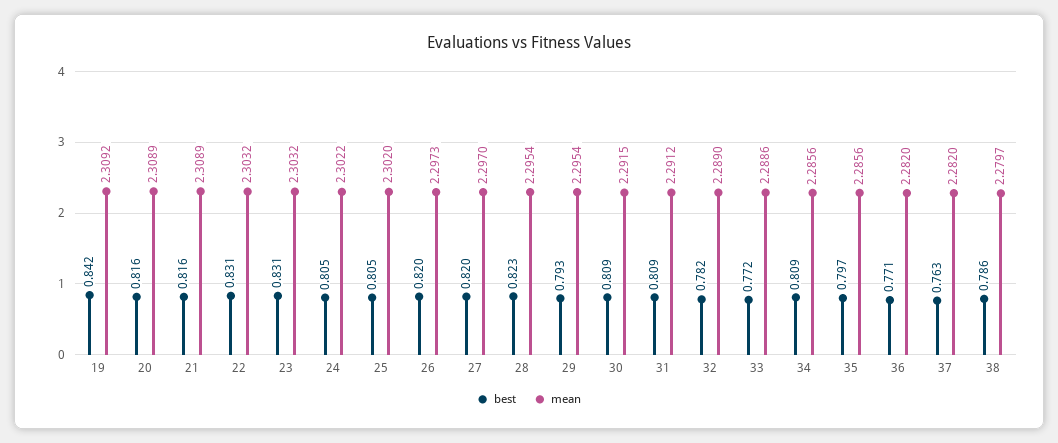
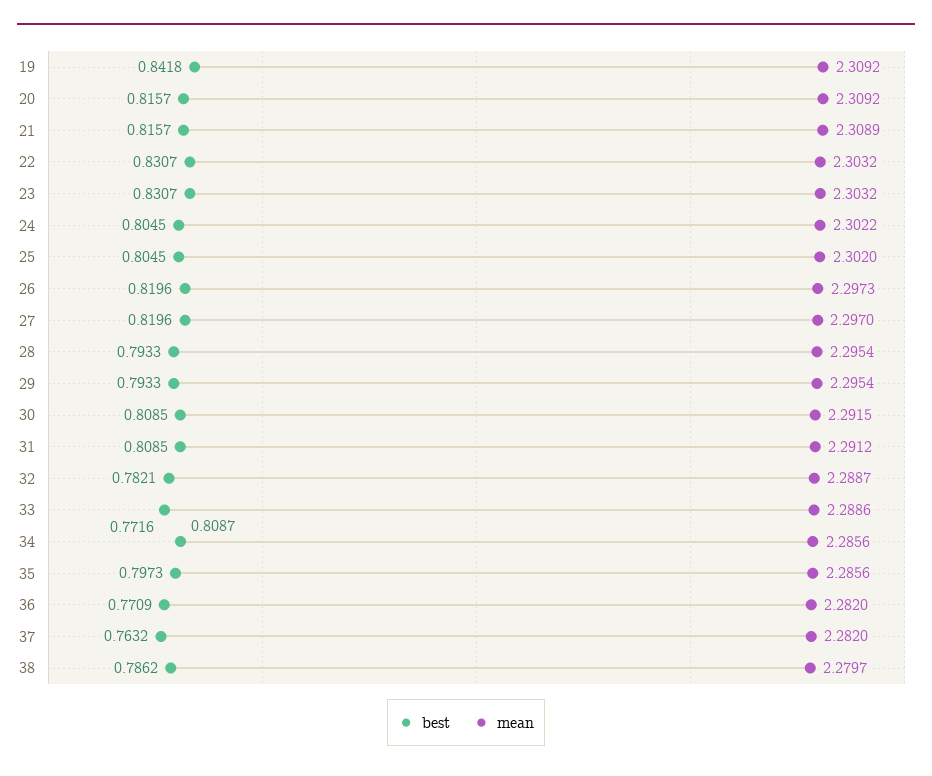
mean, 20: 2.3089 -> 2.3092
best, 28: 0.823 -> 0.7933
mean, 32: 2.289 -> 2.2887

